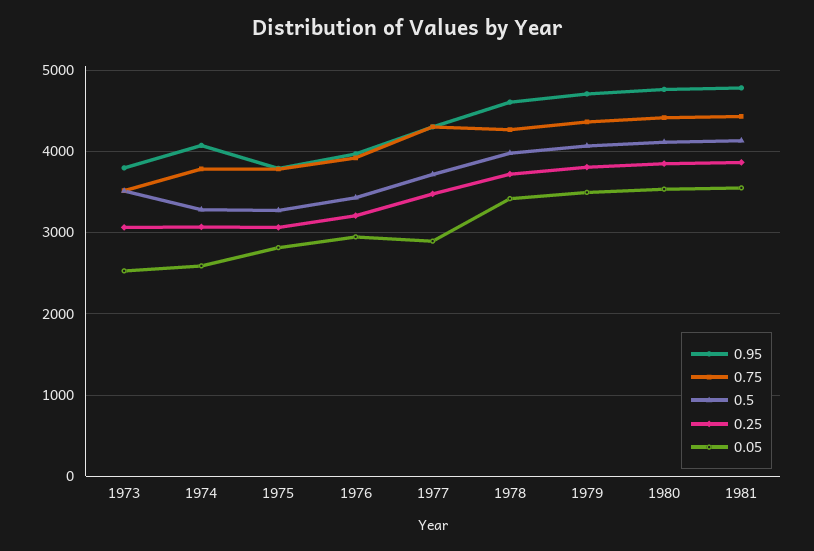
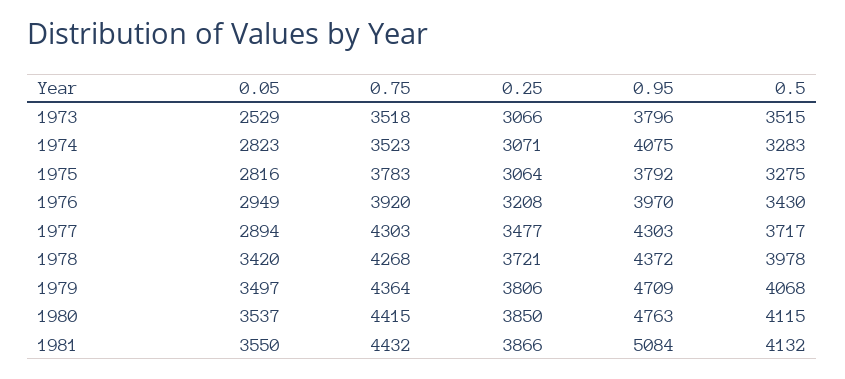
0.75, 1974: 3800 -> 3523
0.05, 1974: 2600 -> 2823
0.95, 1978: 4600 -> 4372
0.95, 1981: 4800 -> 5084

